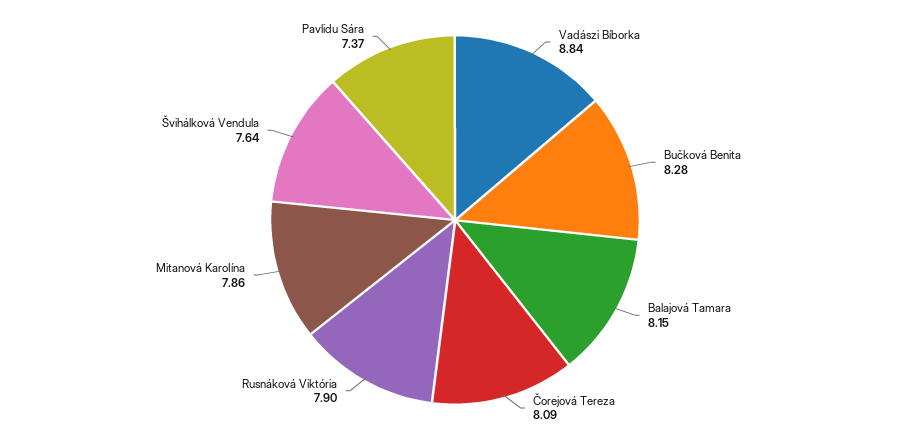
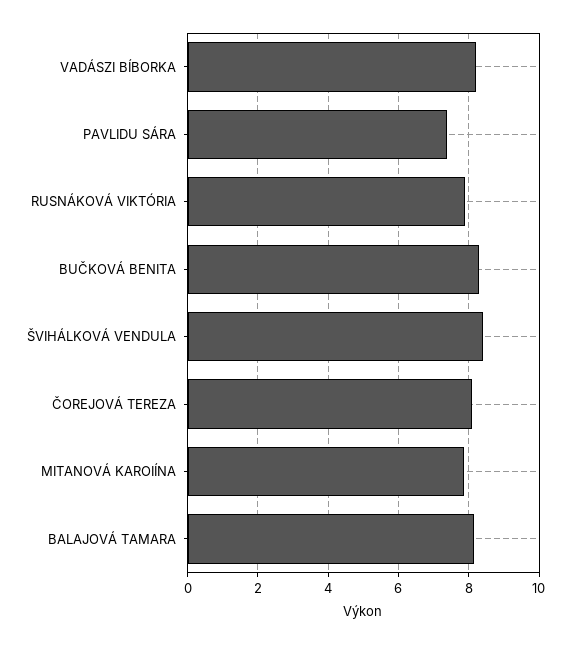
Vadászi Bíborka: 8.84 -> 8.2
Švihálková Vendula: 7.64 -> 8.4

